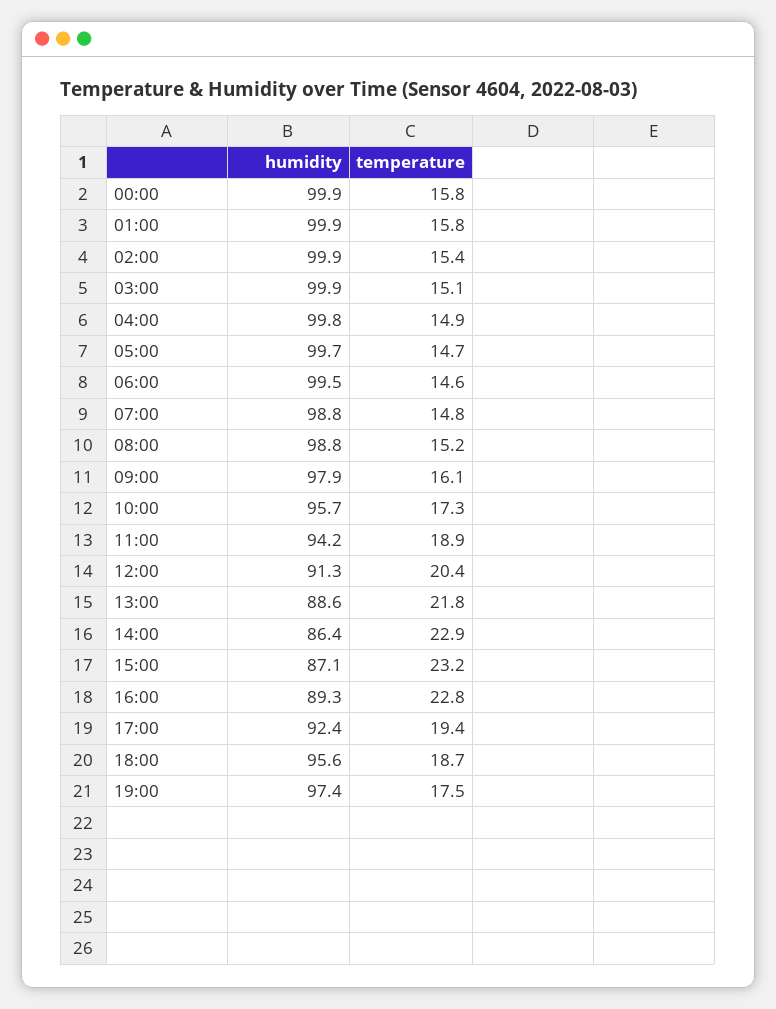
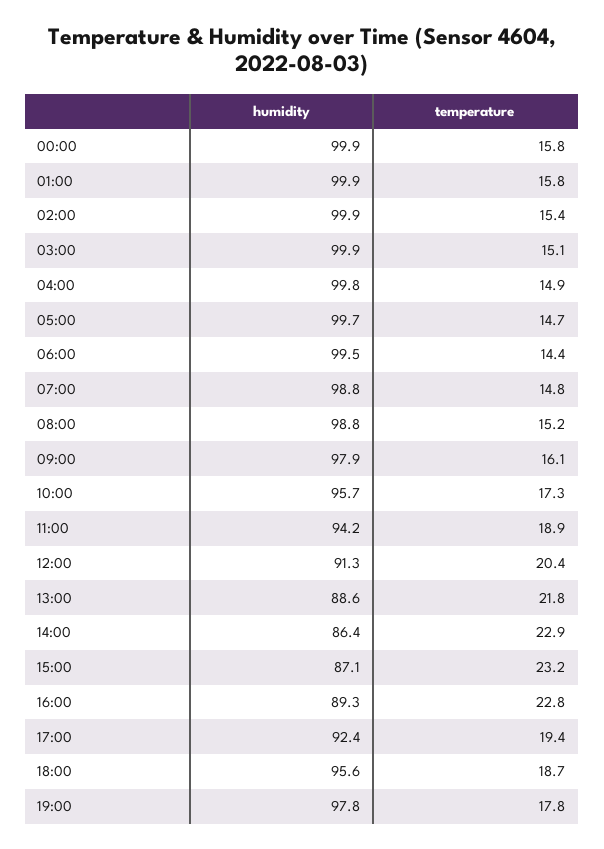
temperature, 06:00: 14.6 -> 14.4
humidity, 19:00: 97.4 -> 97.8
temperature, 19:00: 17.5 -> 17.8

